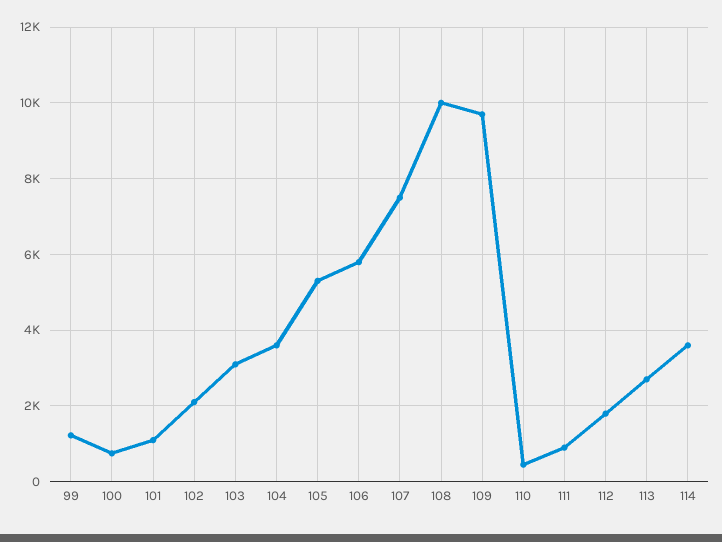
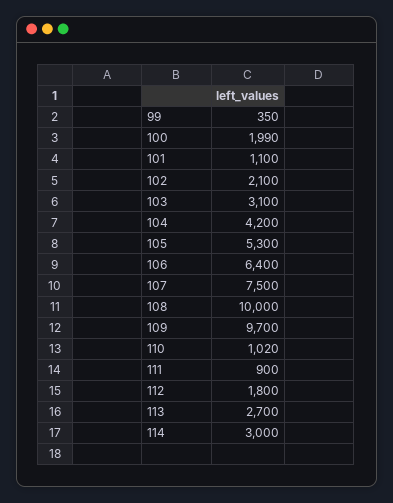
99: 1200 -> 350
100: 800 -> 1990
104: 3600 -> 4200
106: 5800 -> 6400
110: 400 -> 1020
114: 3600 -> 3000

